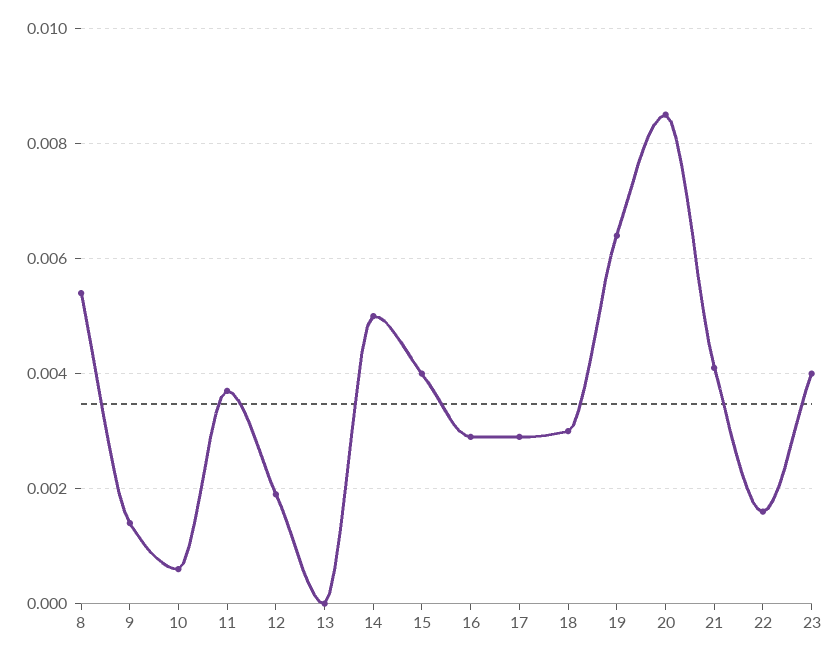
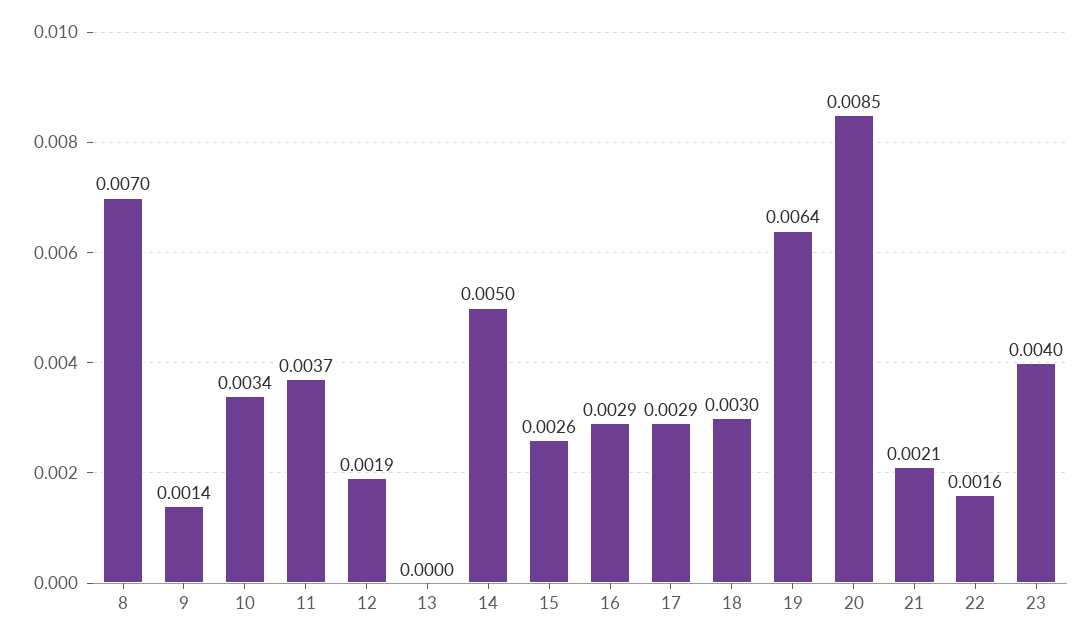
8: 0.0055 -> 0.007
10: 0.0005 -> 0.0034
15: 0.004 -> 0.0026
21: 0.004 -> 0.0021

